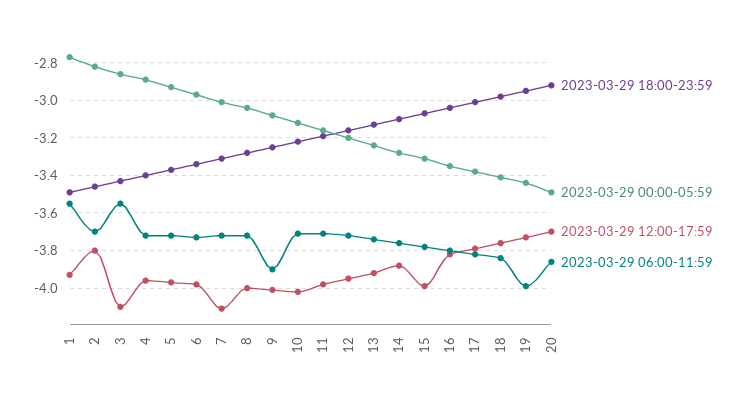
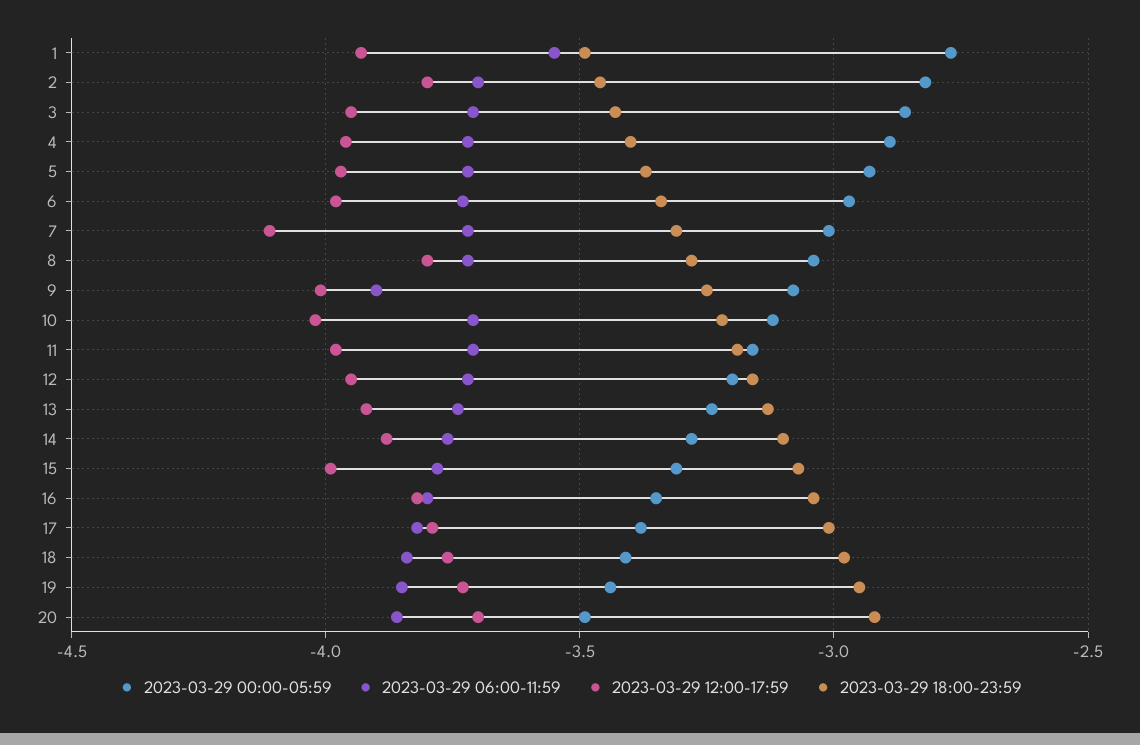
2023-03-29 12:00-17:59, 3: -4.1 -> -3.95
2023-03-29 06:00-11:59, 3: -3.55 -> -3.7
2023-03-29 12:00-17:59, 8: -4 -> -3.8
2023-03-29 06:00-11:59, 19: -4 -> -3.85

